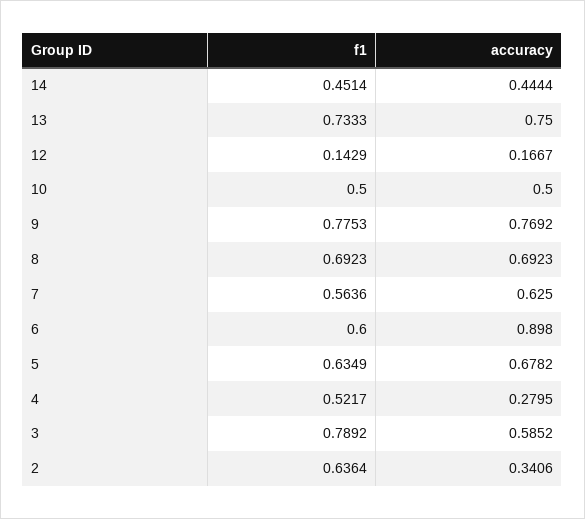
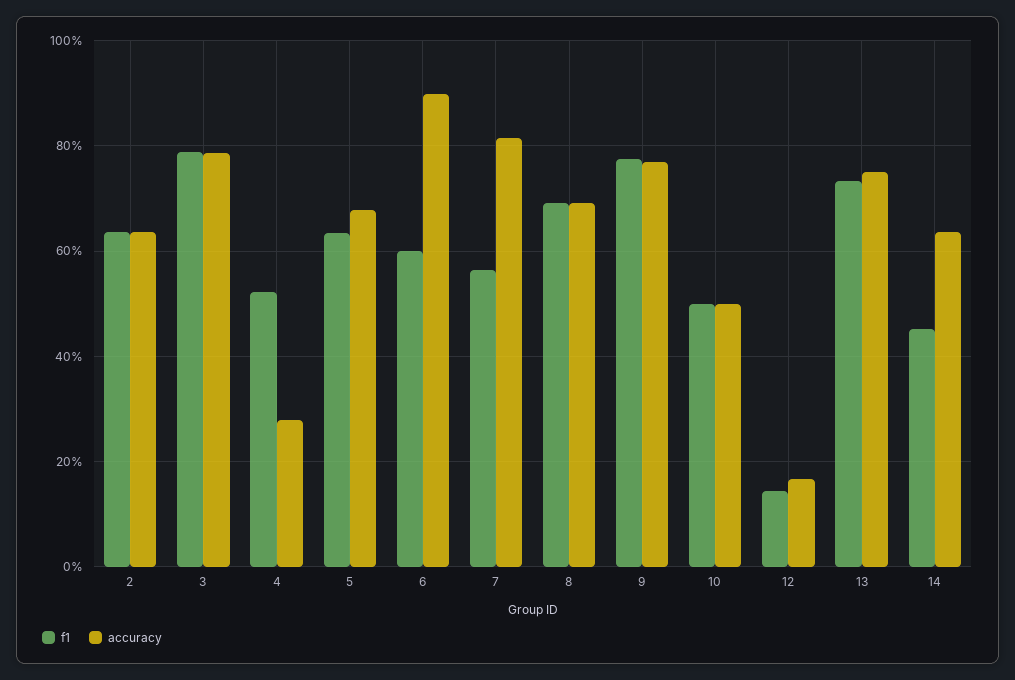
accuracy, 14: 0.4444 -> 0.64
accuracy, 7: 0.625 -> 0.82
accuracy, 3: 0.5852 -> 0.78
accuracy, 2: 0.3406 -> 0.64

